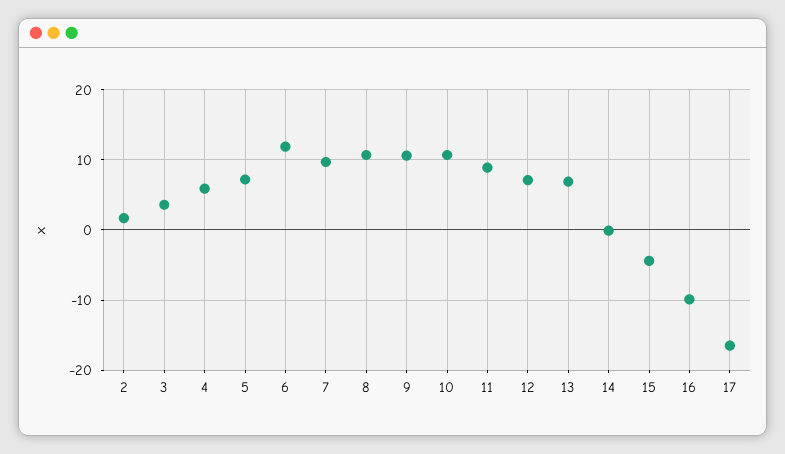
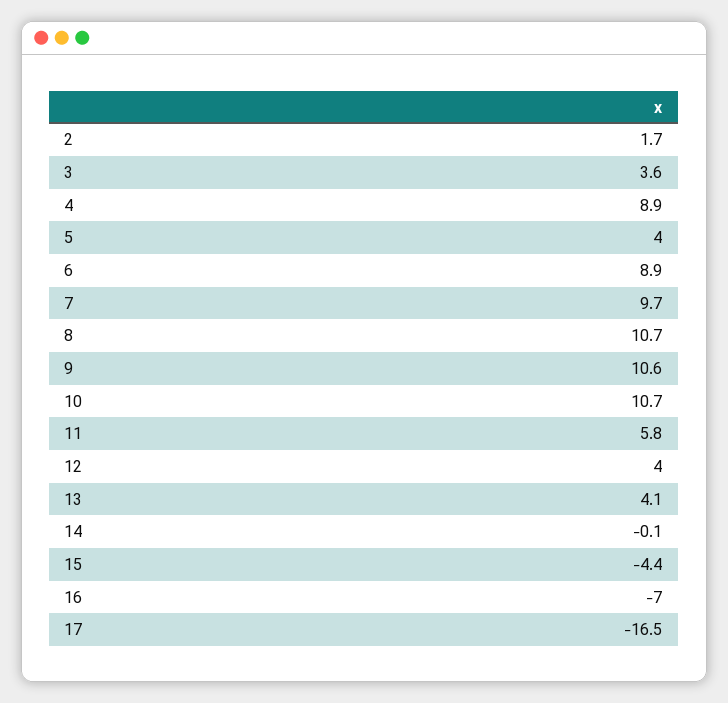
4: 6 -> 8.9
5: 7 -> 4
6: 12 -> 8.9
11: 9 -> 5.8
12: 7 -> 4
13: 7 -> 4.1
16: -10 -> -7

